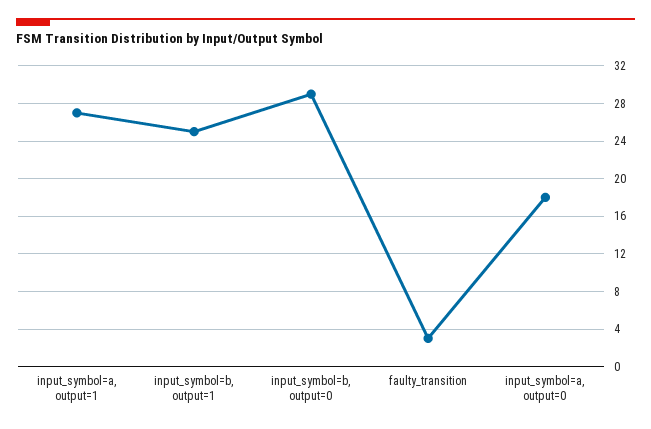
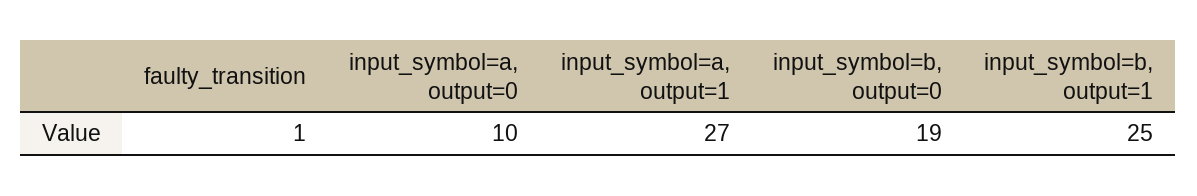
input_symbol=b, output=0: 29 -> 19
faulty_transition: 3 -> 1
input_symbol=a, output=0: 18 -> 10

